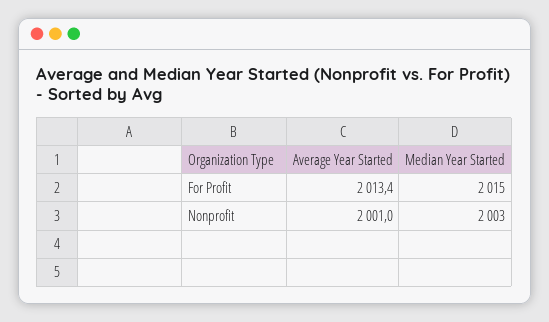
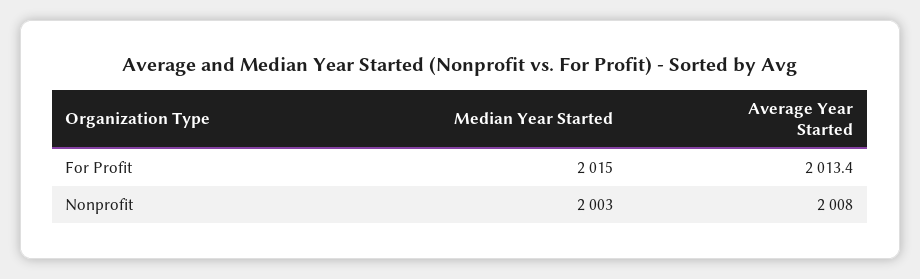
Average Year Started, Nonprofit: 2001 -> 2008

